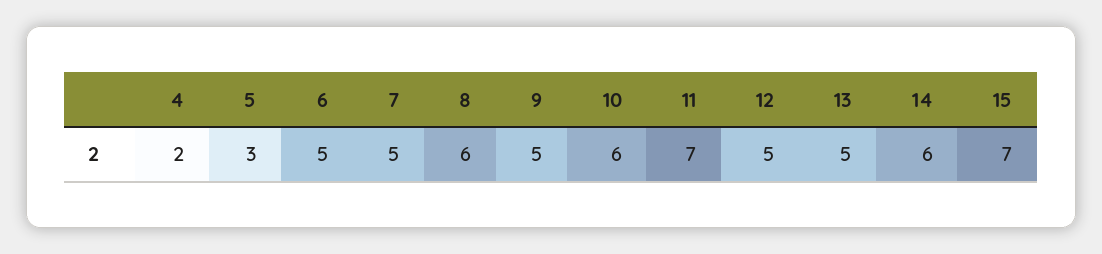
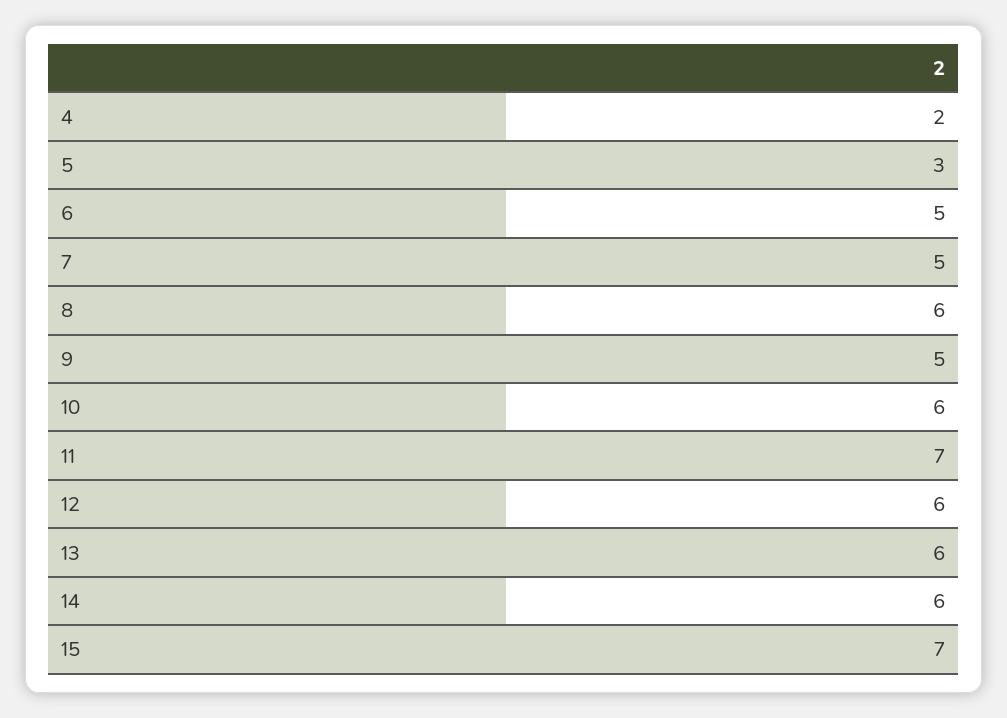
12: 5 -> 6
13: 5 -> 6

